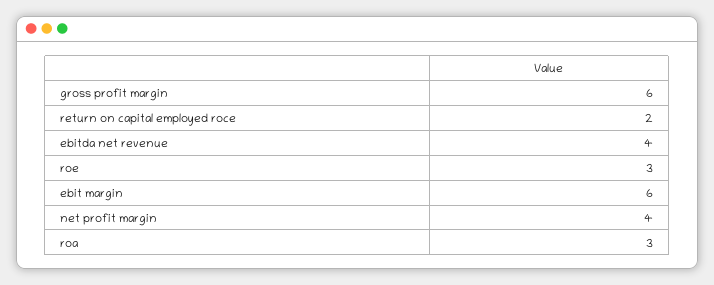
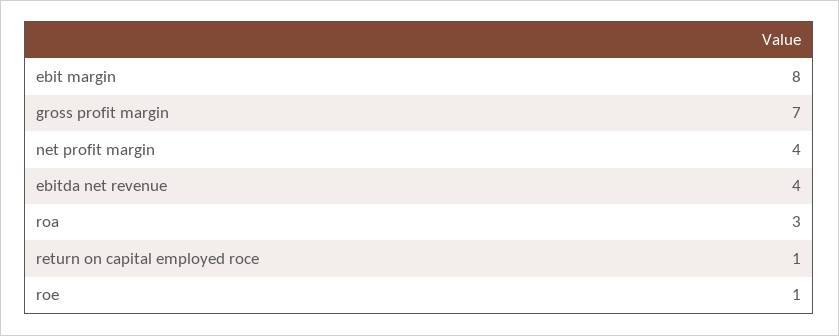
gross profit margin: 6 -> 7
return on capital employed roce: 2 -> 1
roe: 3 -> 1
ebit margin: 6 -> 8

